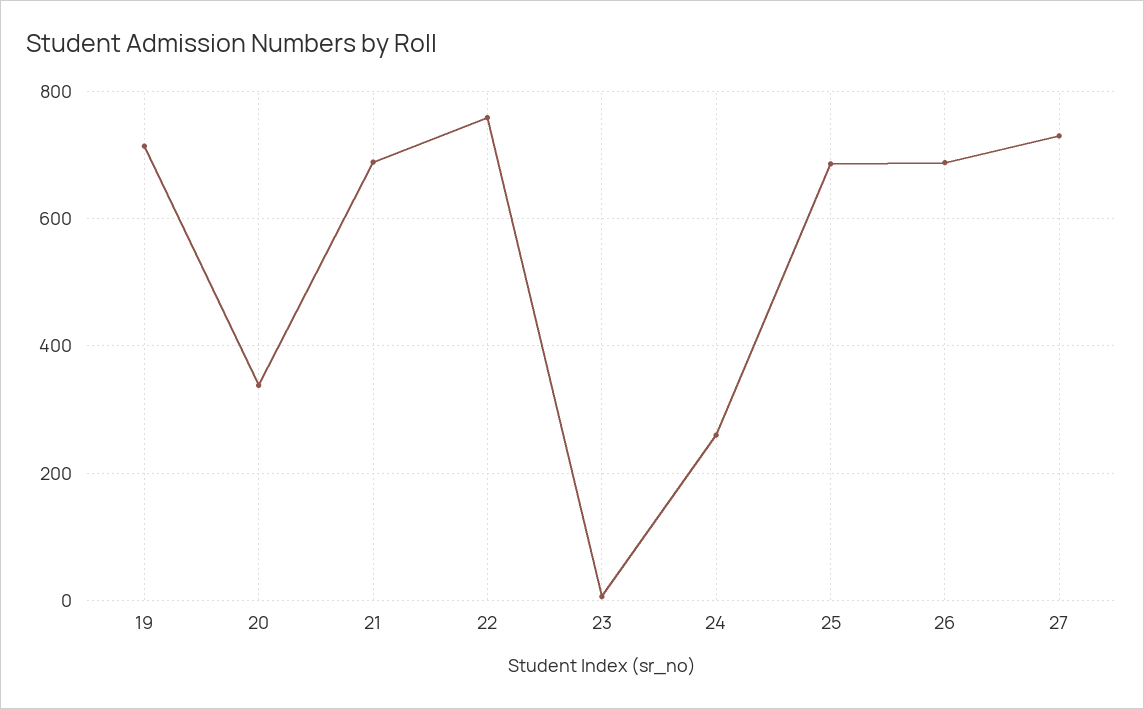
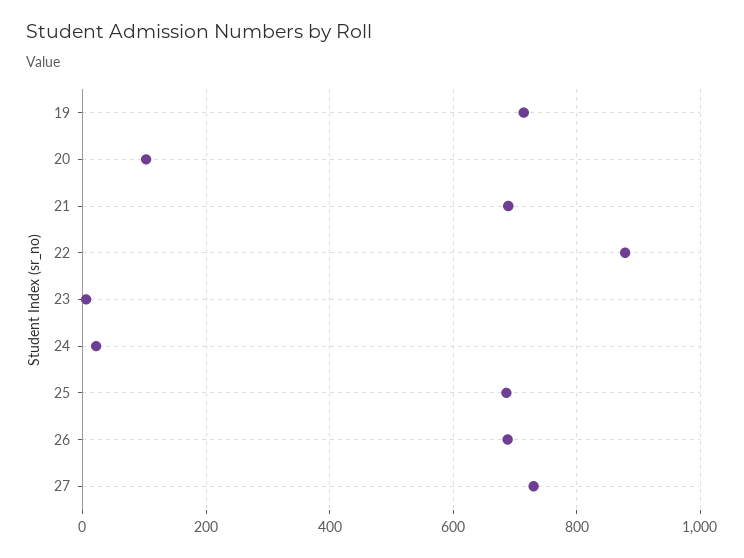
20: 340 -> 100
22: 760 -> 880
24: 260 -> 20

